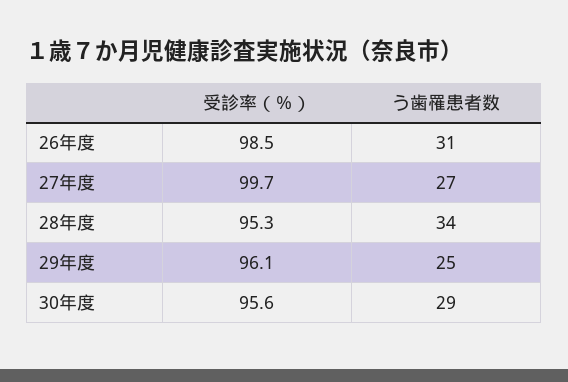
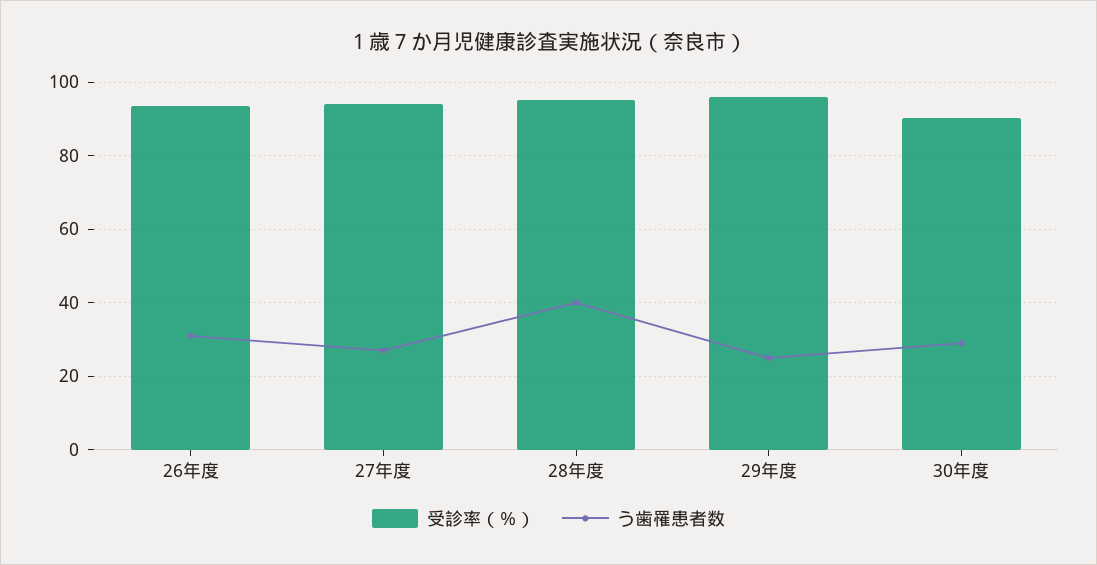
受診率（％）, 26年度: 98.5 -> 94
受診率（％）, 27年度: 99.7 -> 94
う歯罹患者数, 28年度: 34 -> 40
受診率（％）, 30年度: 95.6 -> 90

